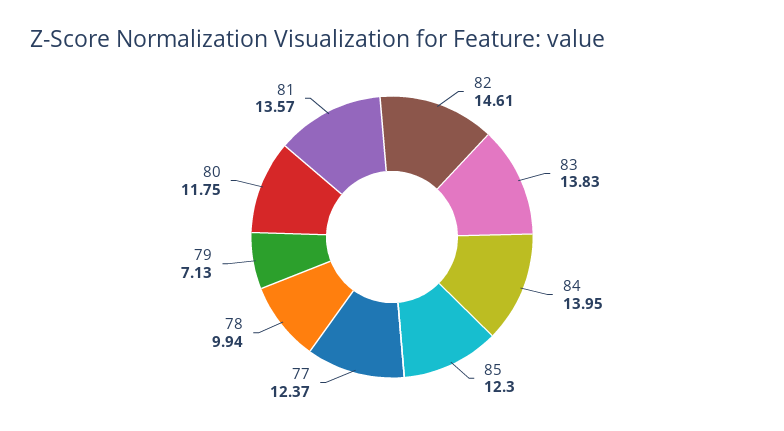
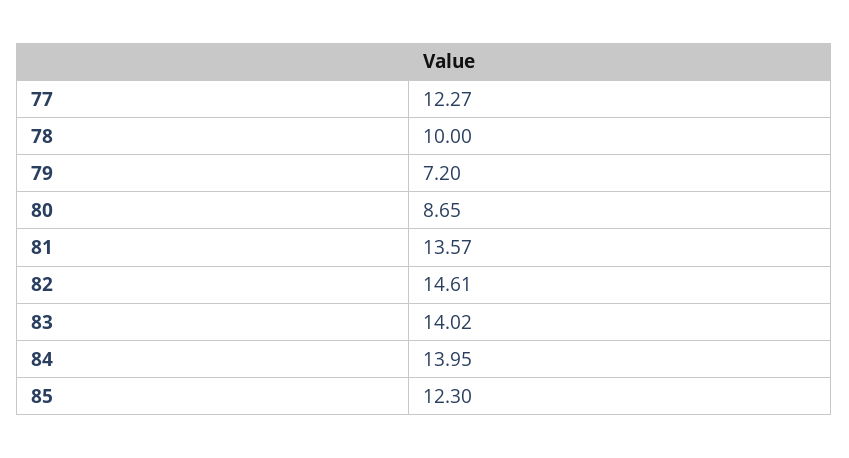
83: 13.83 -> 14.02
77: 12.37 -> 12.27
78: 9.94 -> 10
79: 7.13 -> 7.2
80: 11.75 -> 8.65

